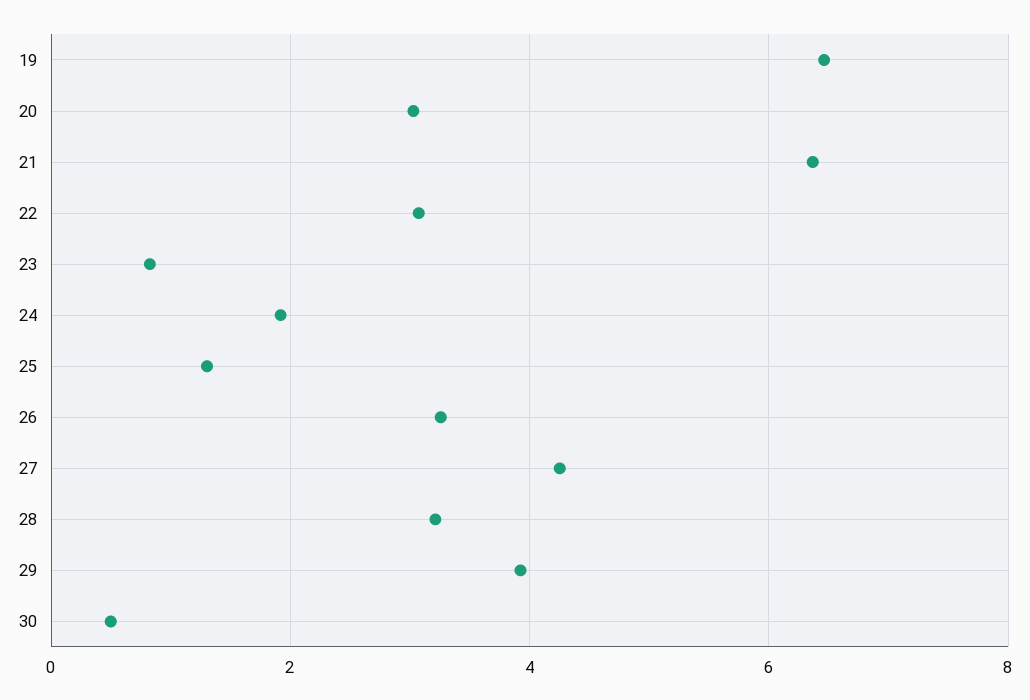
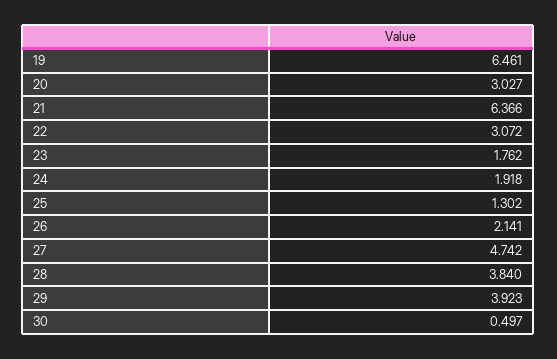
23: 0.8 -> 1.762
26: 3.2 -> 2.141
27: 4.2 -> 4.742
28: 3.2 -> 3.84

